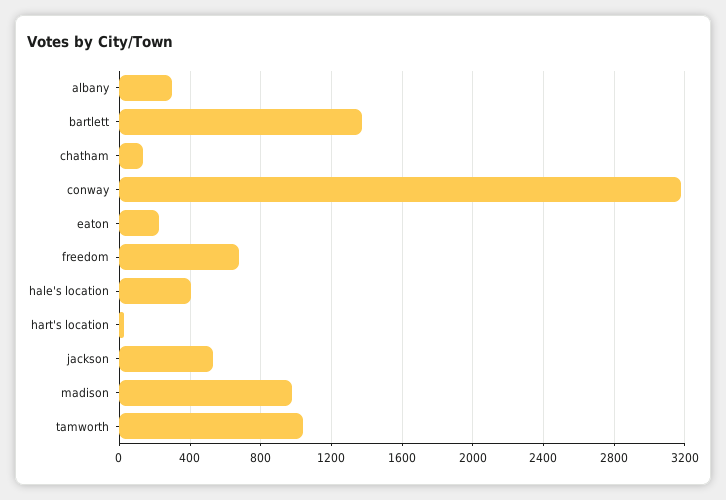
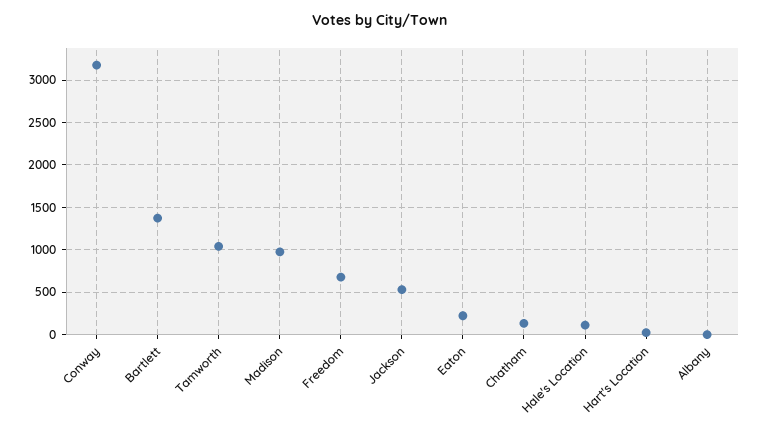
albany: 300 -> 0
hale's location: 400 -> 100

